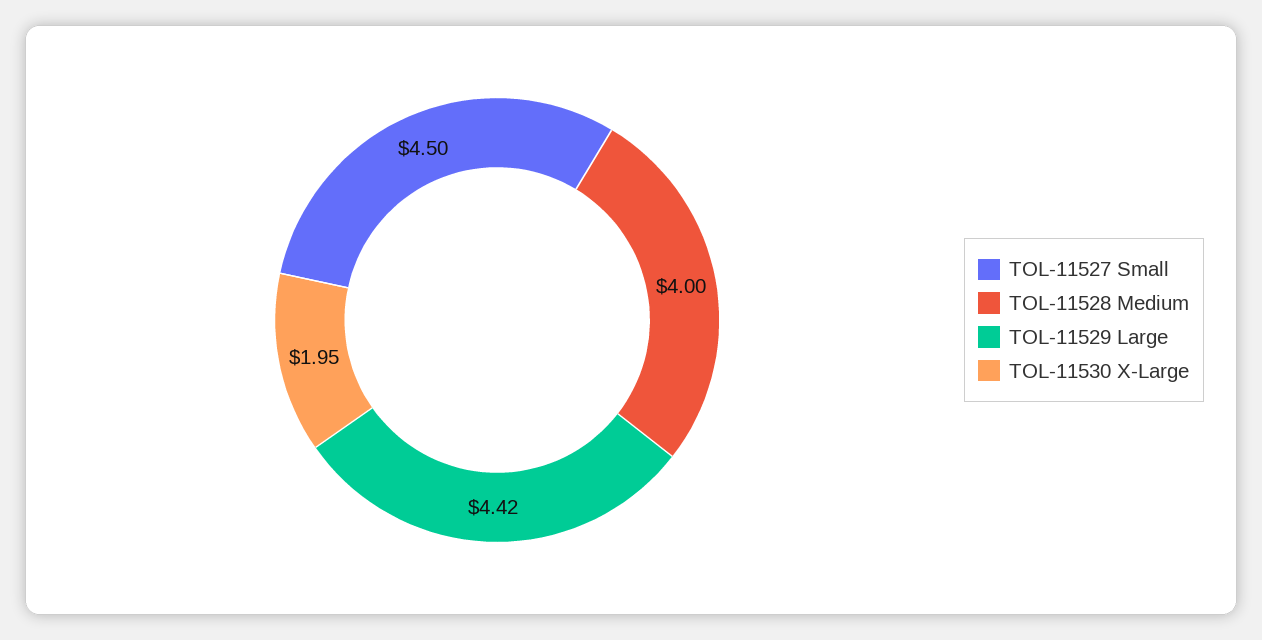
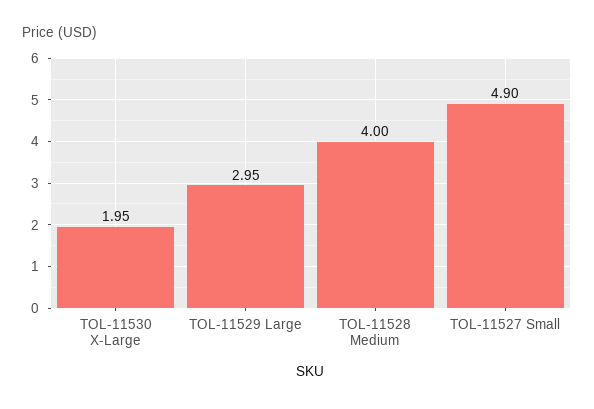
TOL-11527 Small: 4.5 -> 4.9
TOL-11529 Large: 4.42 -> 2.95

